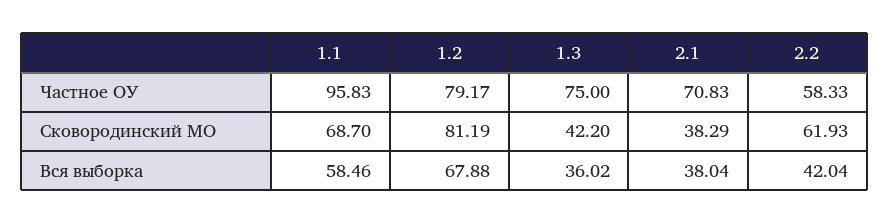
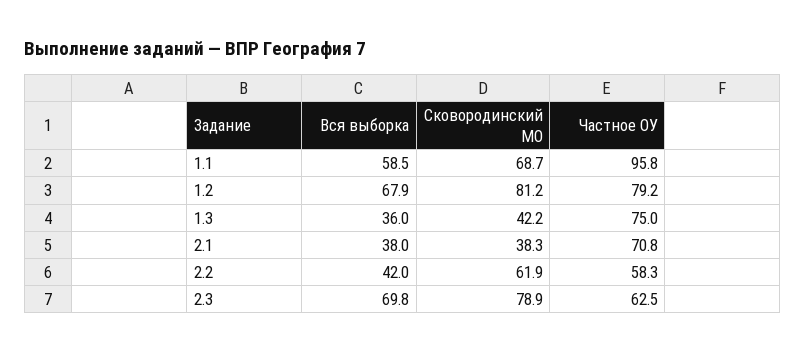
2.3, Вся выборка: none -> 69.8
2.3, Сковородинский МО: none -> 78.9
2.3, Частное ОУ: none -> 62.5

